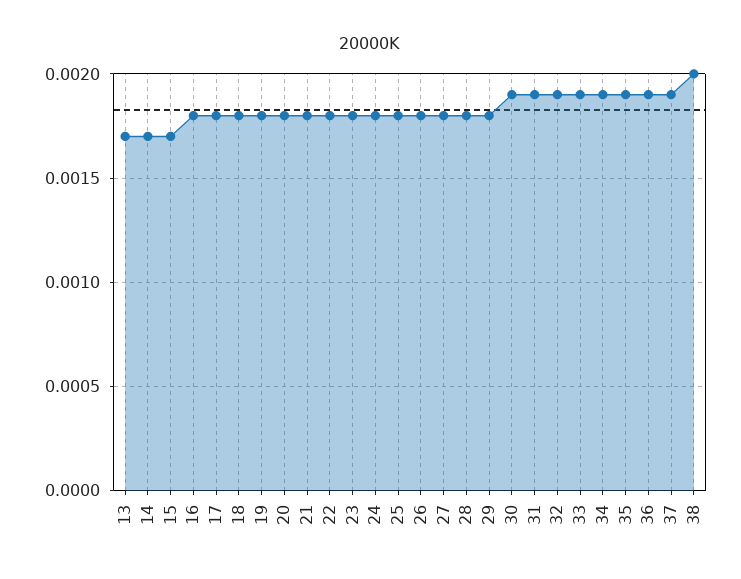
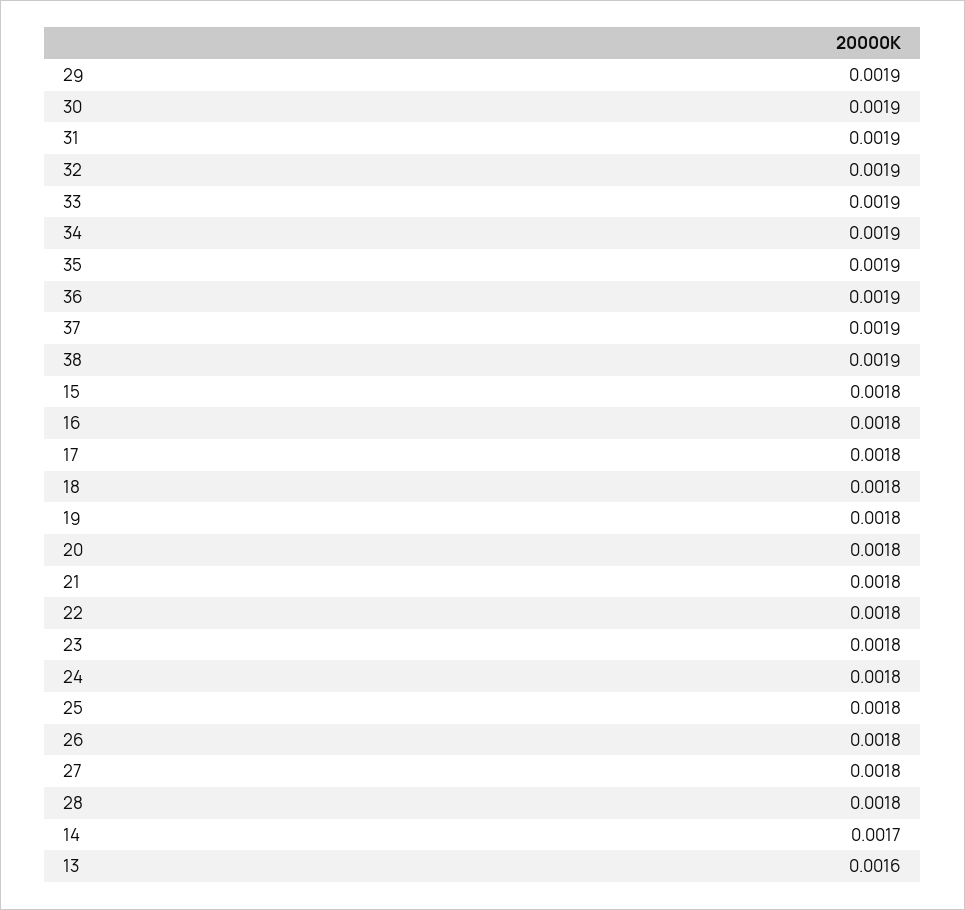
13: 0.0017 -> 0.0016
15: 0.0017 -> 0.0018
29: 0.0018 -> 0.0019
38: 0.002 -> 0.0019

